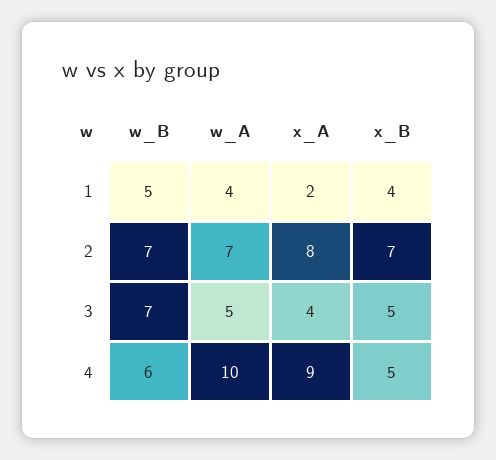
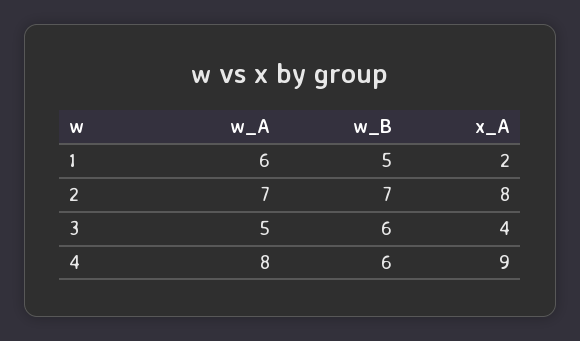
w_A, 1: 4 -> 6
x_B, 1: 4 -> none
x_B, 2: 7 -> none
w_B, 3: 7 -> 6
x_B, 3: 5 -> none
w_A, 4: 10 -> 8
x_B, 4: 5 -> none

